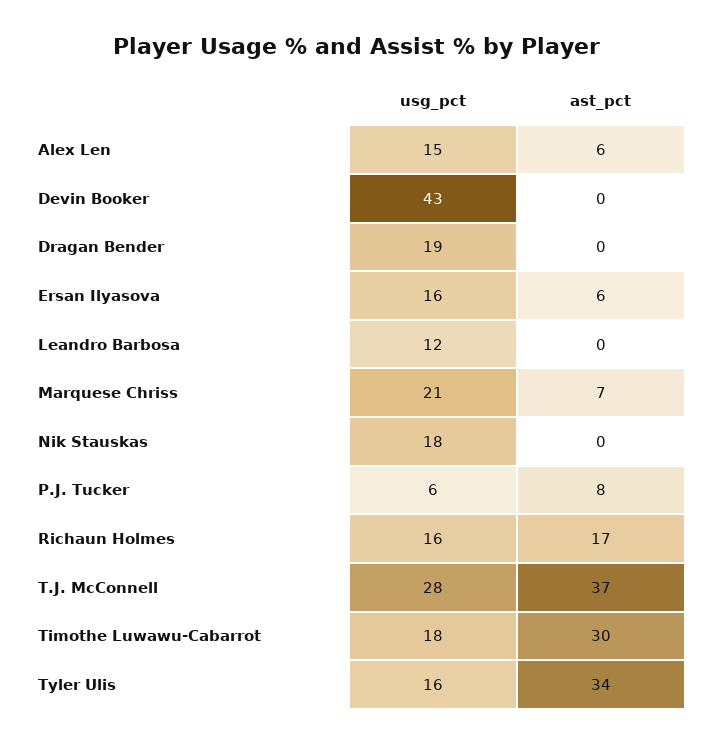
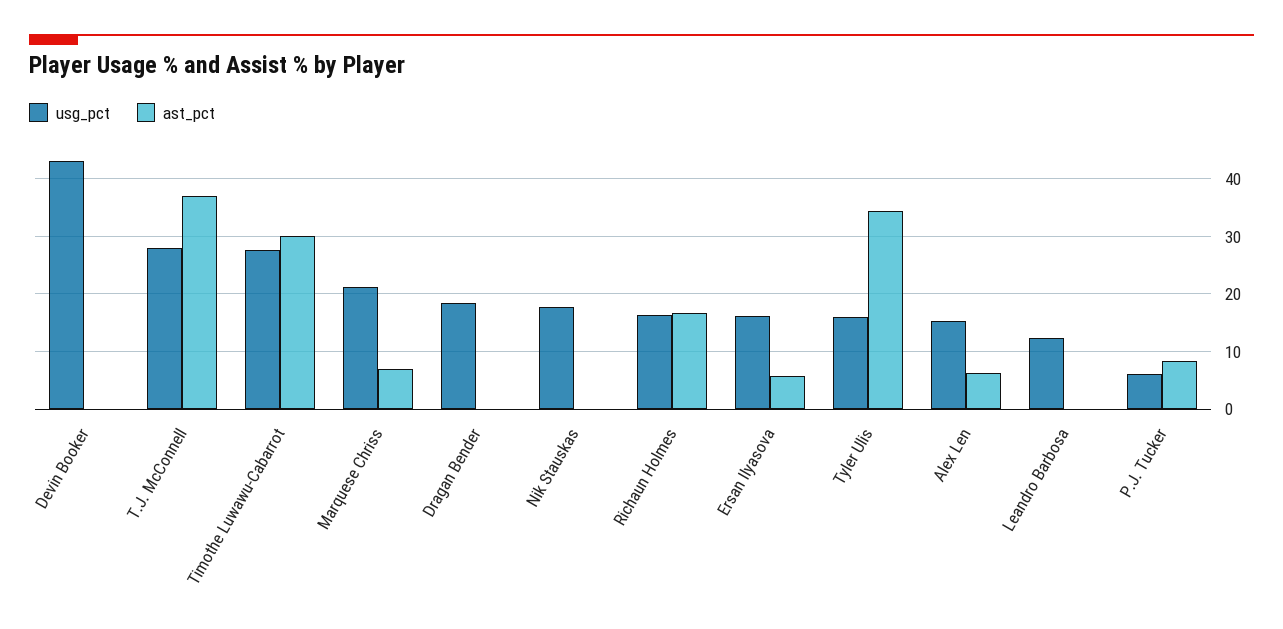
usg_pct, Timothe Luwawu-Cabarrot: 18 -> 28

